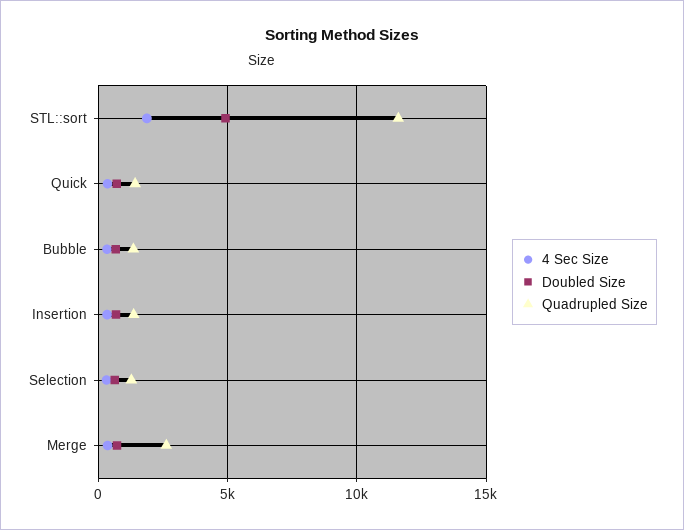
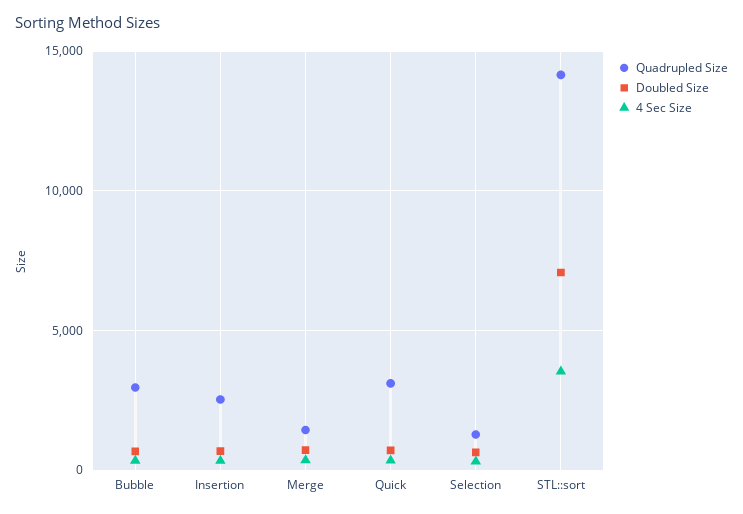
4 Sec Size, STL::sort: 2000 -> 3500
Doubled Size, STL::sort: 5000 -> 7000
Quadrupled Size, STL::sort: 11500 -> 14000
Quadrupled Size, Quick: 1500 -> 3000
Quadrupled Size, Bubble: 1500 -> 3000
Quadrupled Size, Insertion: 1500 -> 2500
Quadrupled Size, Merge: 2500 -> 1500

